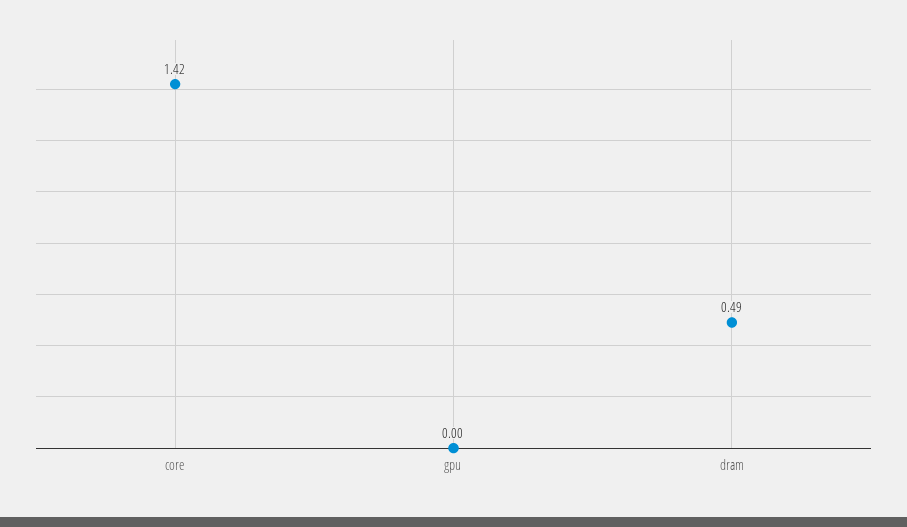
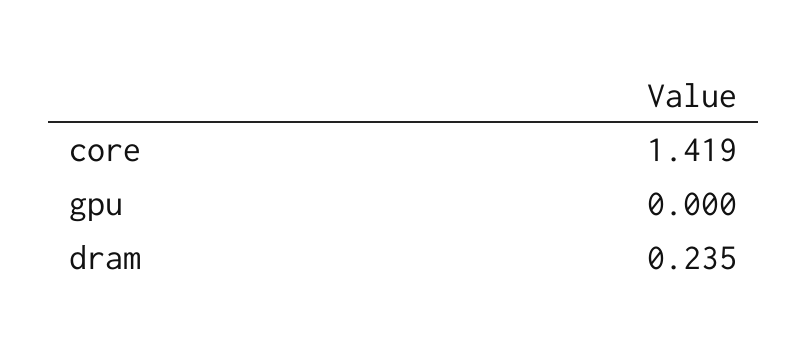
dram: 0.49 -> 0.235

